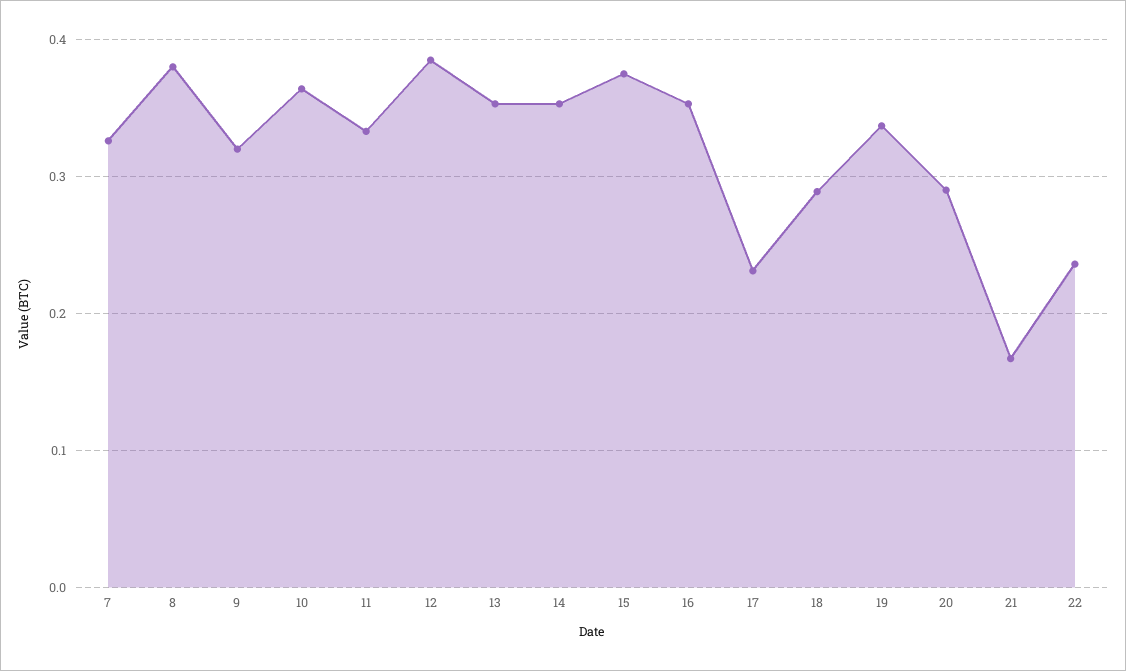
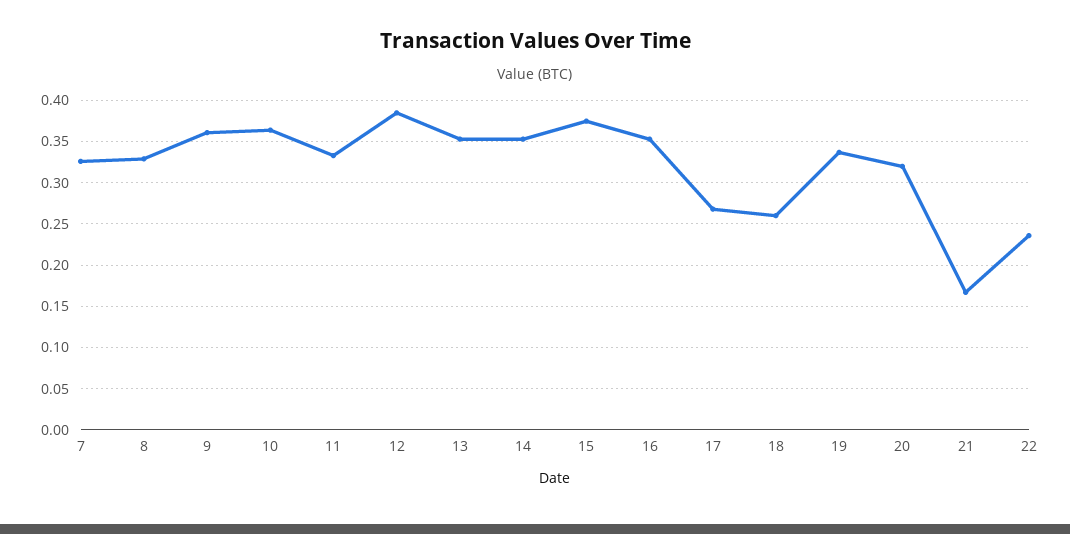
8: 0.38 -> 0.33
9: 0.32 -> 0.36
17: 0.23 -> 0.27
18: 0.29 -> 0.26
20: 0.29 -> 0.32

